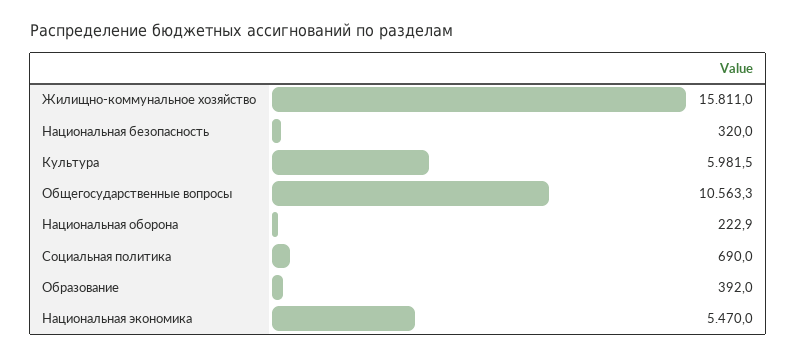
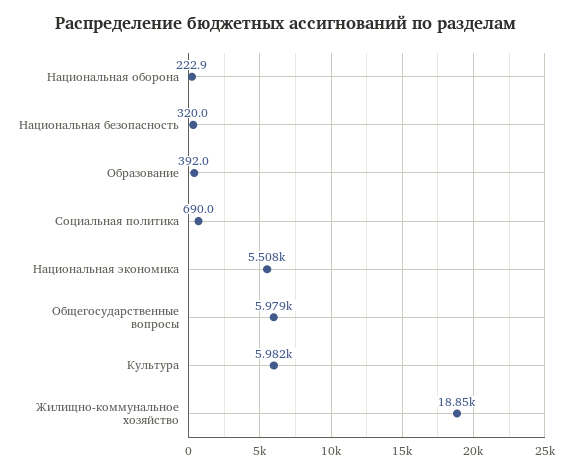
Жилищно-коммунальное хозяйство: 15811 -> 18850
Общегосударственные вопросы: 10563.3 -> 5979
Национальная экономика: 5470 -> 5508

